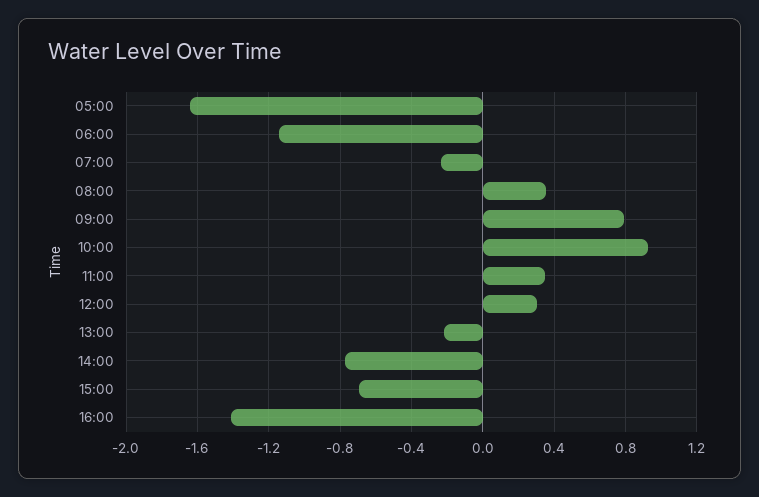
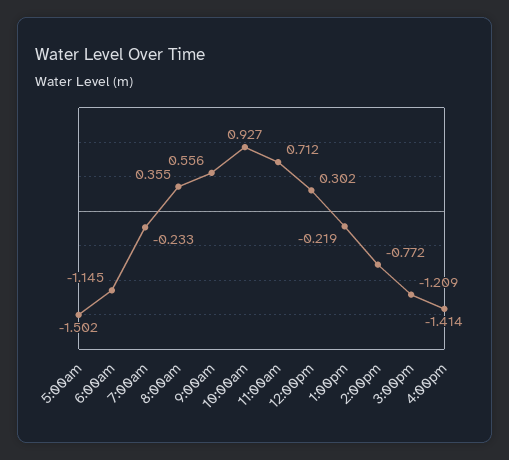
05:00: -1.65 -> -1.502
09:00: 0.8 -> 0.556
11:00: 0.35 -> 0.712
15:00: -0.7 -> -1.209

